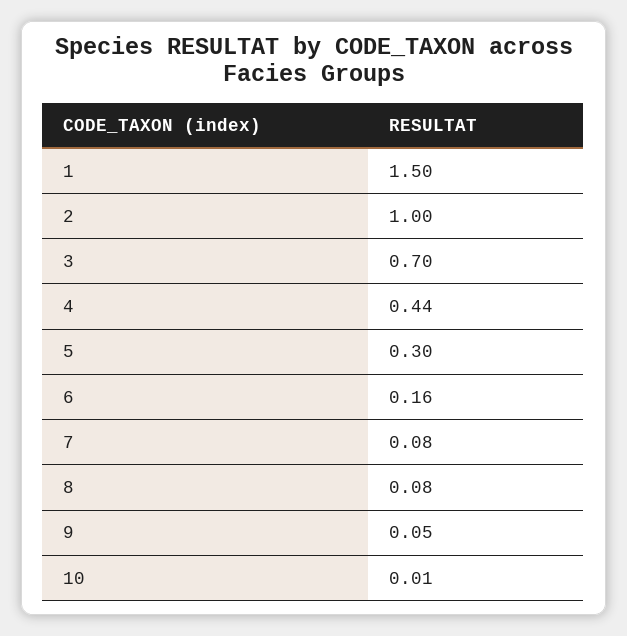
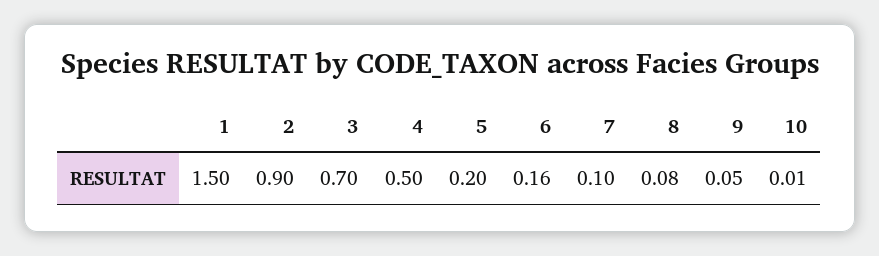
2: 1 -> 0.9
4: 0.44 -> 0.5
5: 0.3 -> 0.2
7: 0.08 -> 0.1

